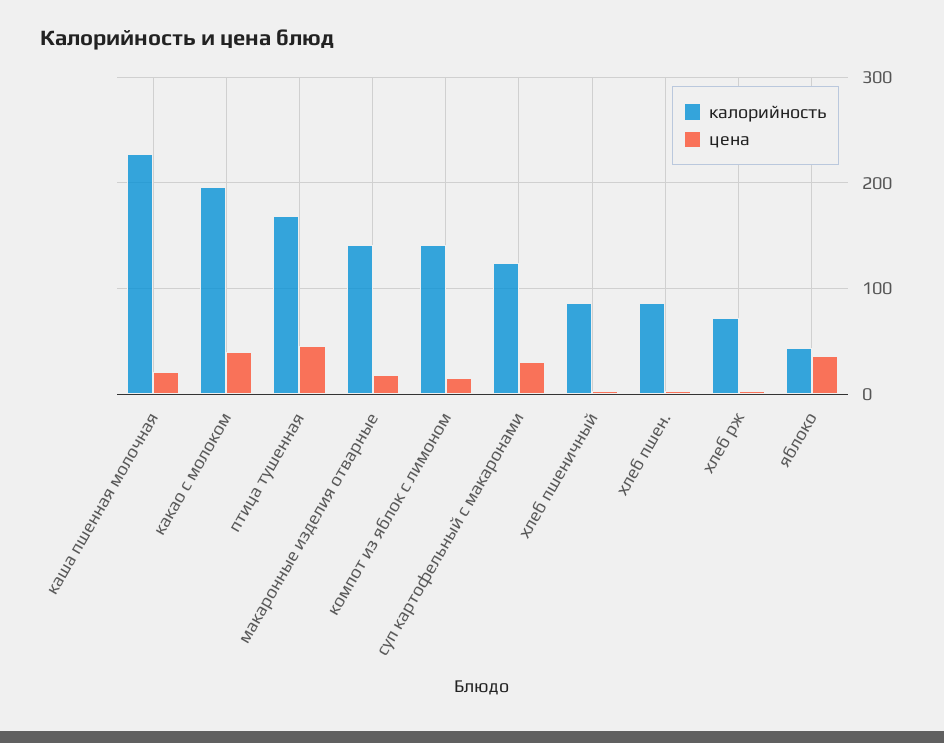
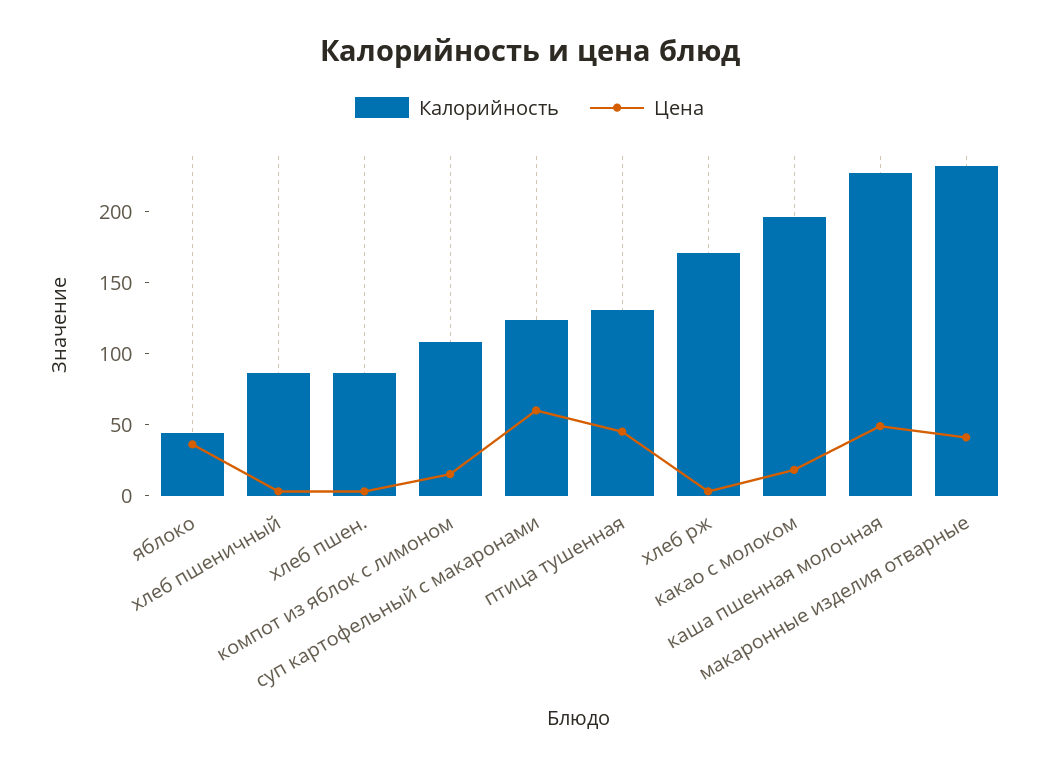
цена, каша пшенная молочная: 20 -> 50
цена, какао с молоком: 40 -> 20
калорийность, птица тушенная: 170 -> 130
калорийность, макаронные изделия отварные: 140 -> 230
цена, макаронные изделия отварные: 20 -> 40
калорийность, компот из яблок с лимоном: 140 -> 110
цена, суп картофельный с макаронами: 30 -> 60
калорийность, хлеб рж: 70 -> 170

